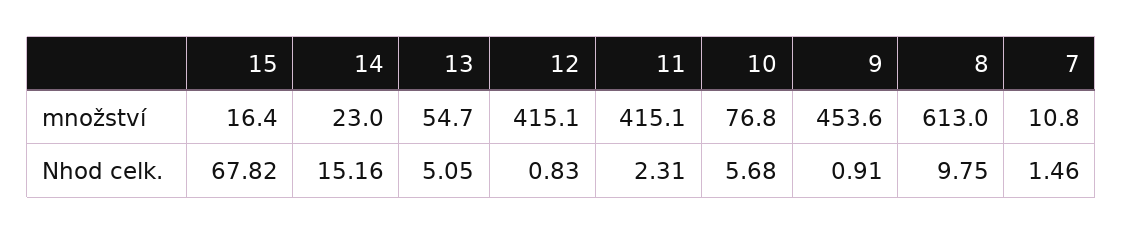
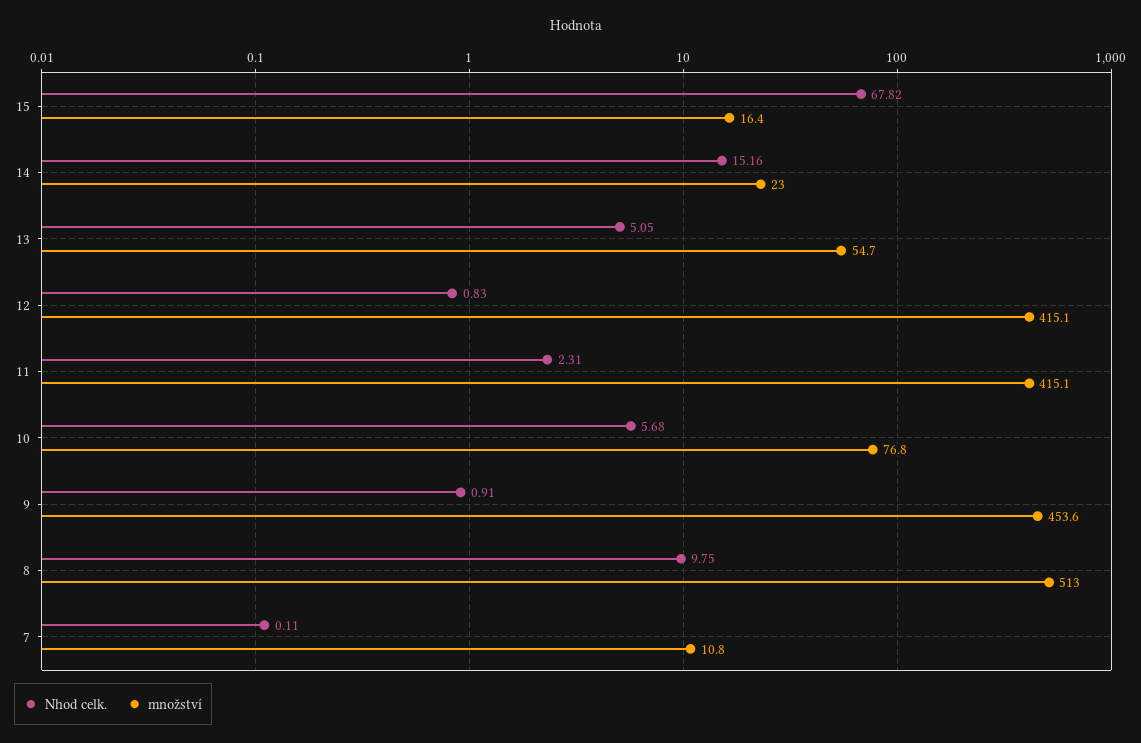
množství, 8: 613 -> 513
Nhod celk., 7: 1.46 -> 0.11

